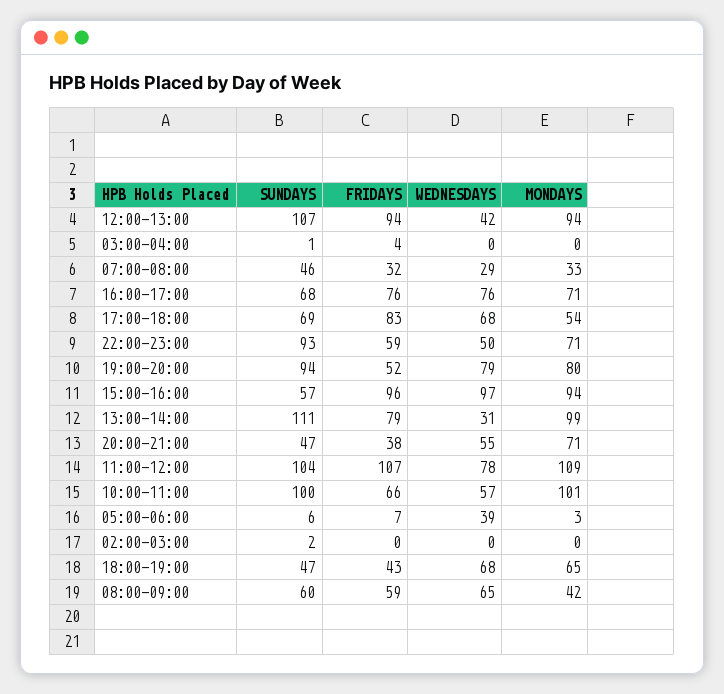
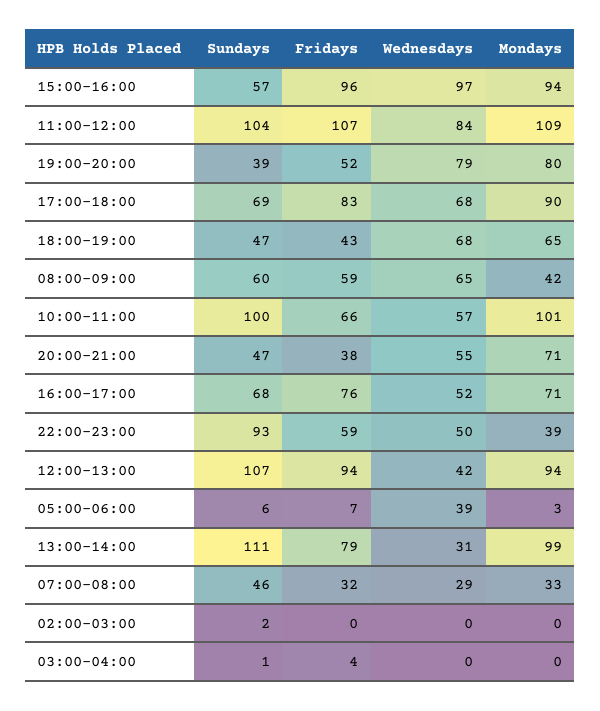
WEDNESDAYS, 16:00-17:00: 76 -> 52
MONDAYS, 17:00-18:00: 54 -> 90
MONDAYS, 22:00-23:00: 71 -> 39
SUNDAYS, 19:00-20:00: 94 -> 39
WEDNESDAYS, 11:00-12:00: 78 -> 84

